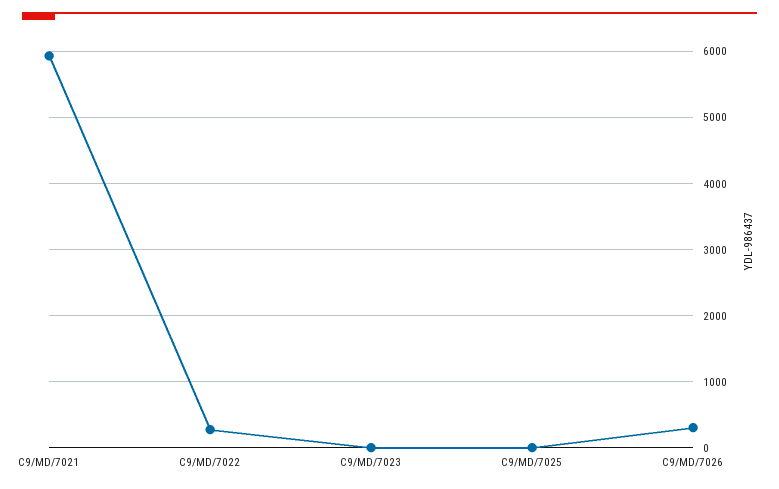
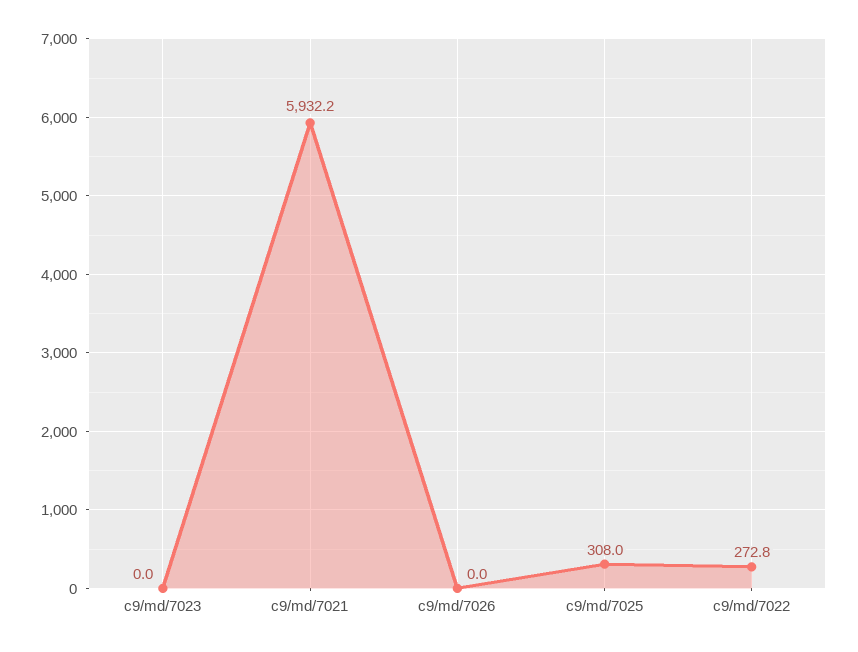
C9/MD/7025: 0 -> 308
C9/MD/7026: 300 -> 0

